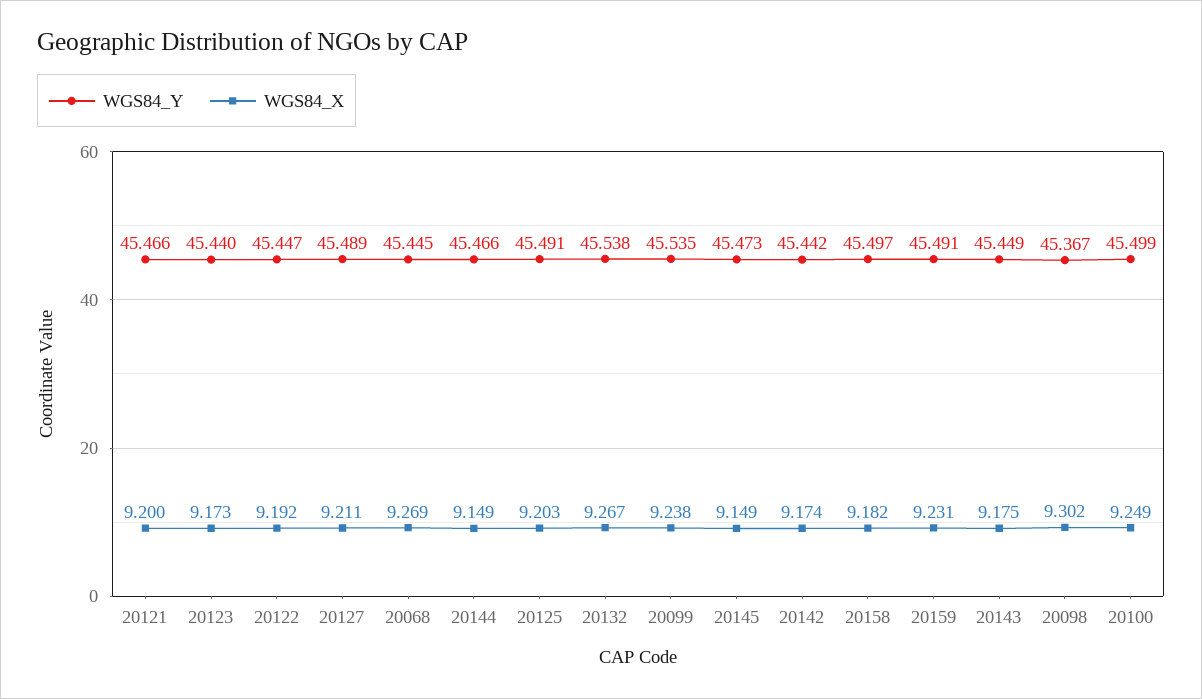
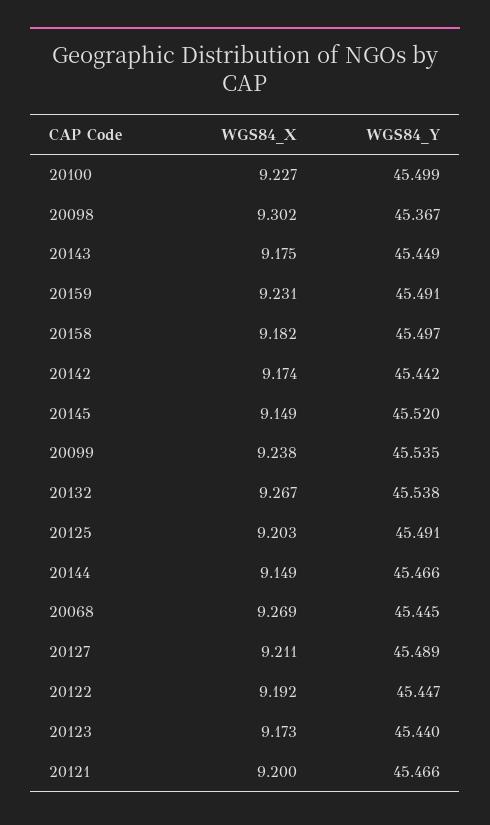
WGS84_Y, 20145: 45.473 -> 45.52
WGS84_X, 20100: 9.249 -> 9.227

